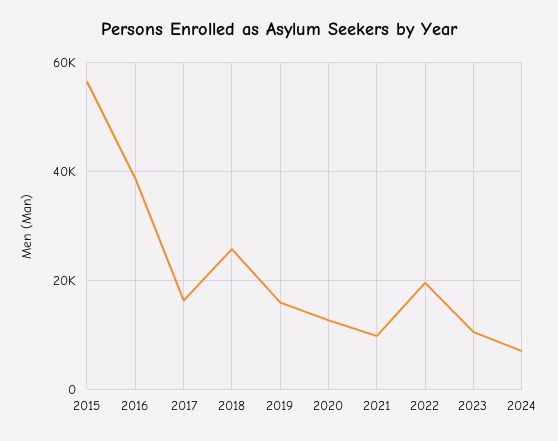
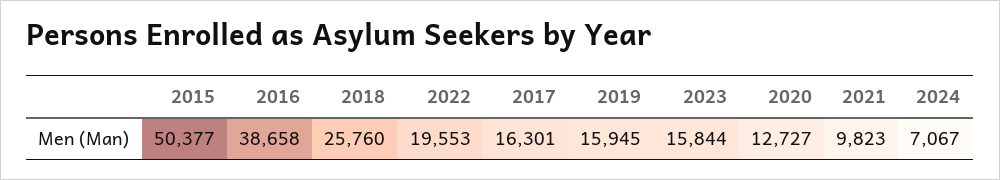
2015: 56000 -> 50377
2023: 10000 -> 15844

